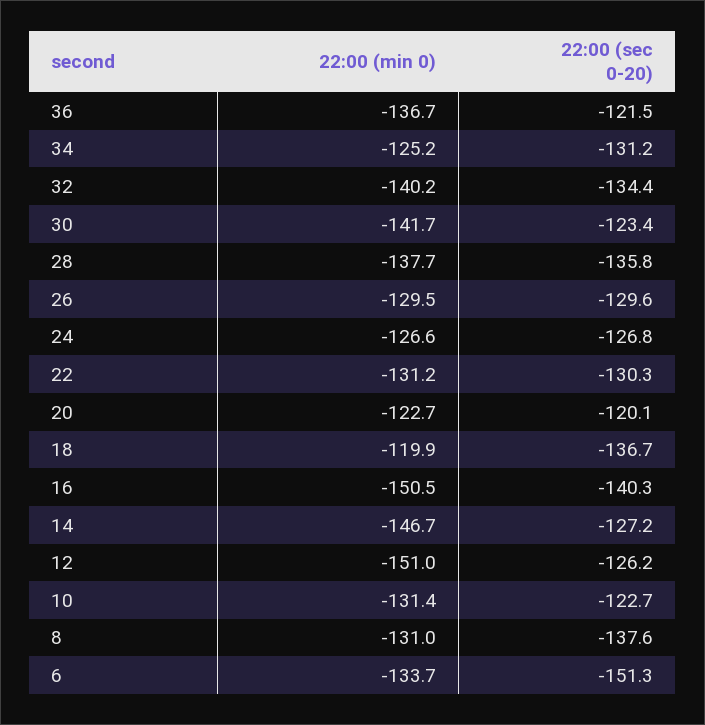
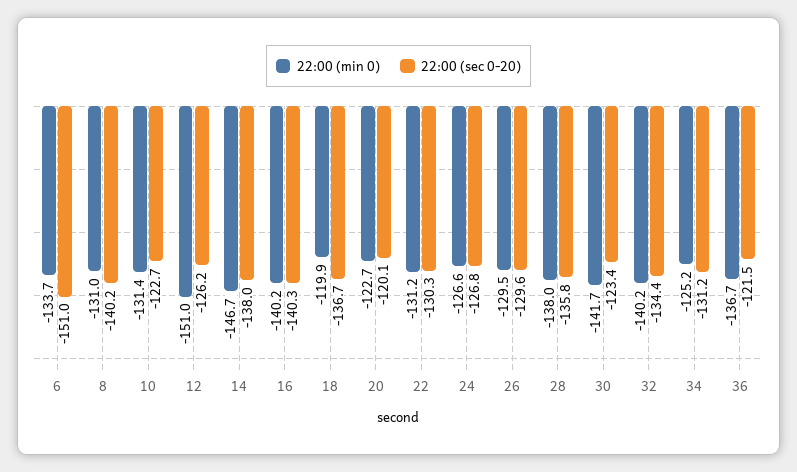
22:00 (min 0), 28: -137.7 -> -138
22:00 (min 0), 16: -150.5 -> -140.2
22:00 (sec 0-20), 14: -127.2 -> -138
22:00 (sec 0-20), 8: -137.6 -> -140.2
22:00 (sec 0-20), 6: -151.3 -> -151

